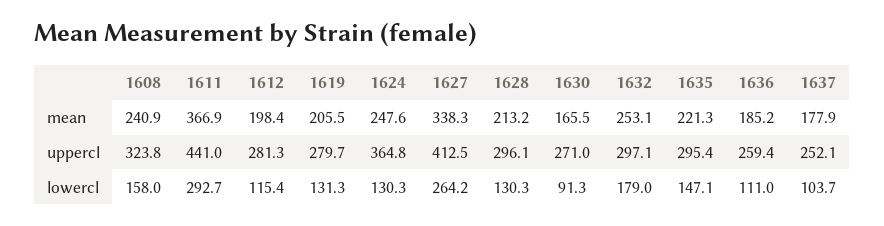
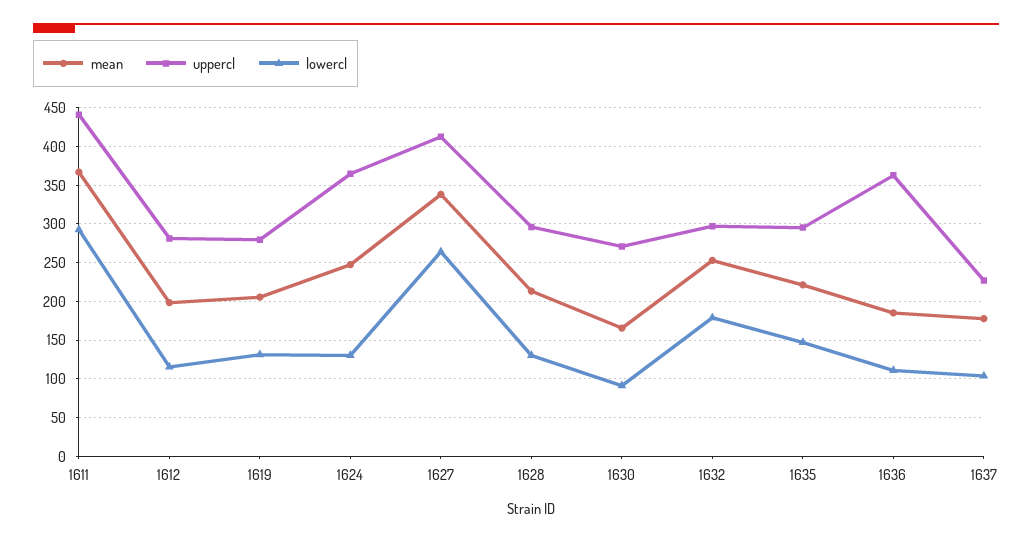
mean, 1608: 240.9 -> none
uppercl, 1608: 323.8 -> none
uppercl, 1636: 259.4 -> 360
uppercl, 1637: 252.1 -> 230
lowercl, 1608: 158 -> none

